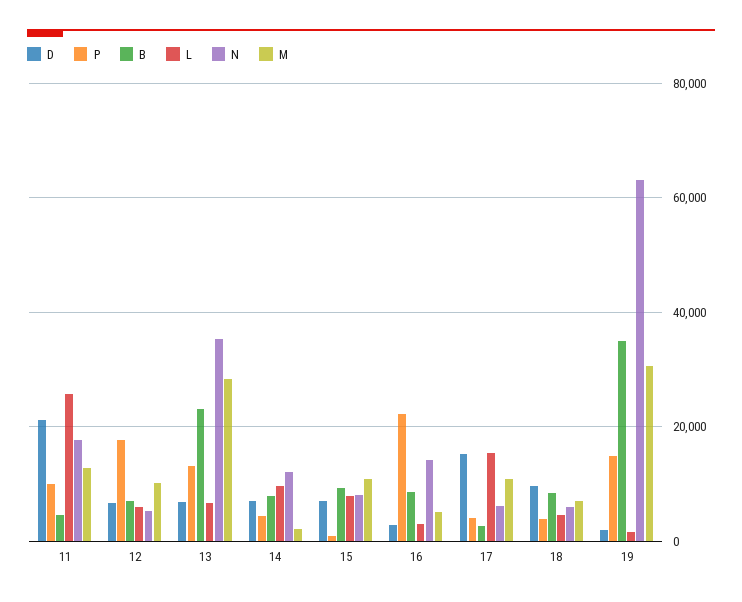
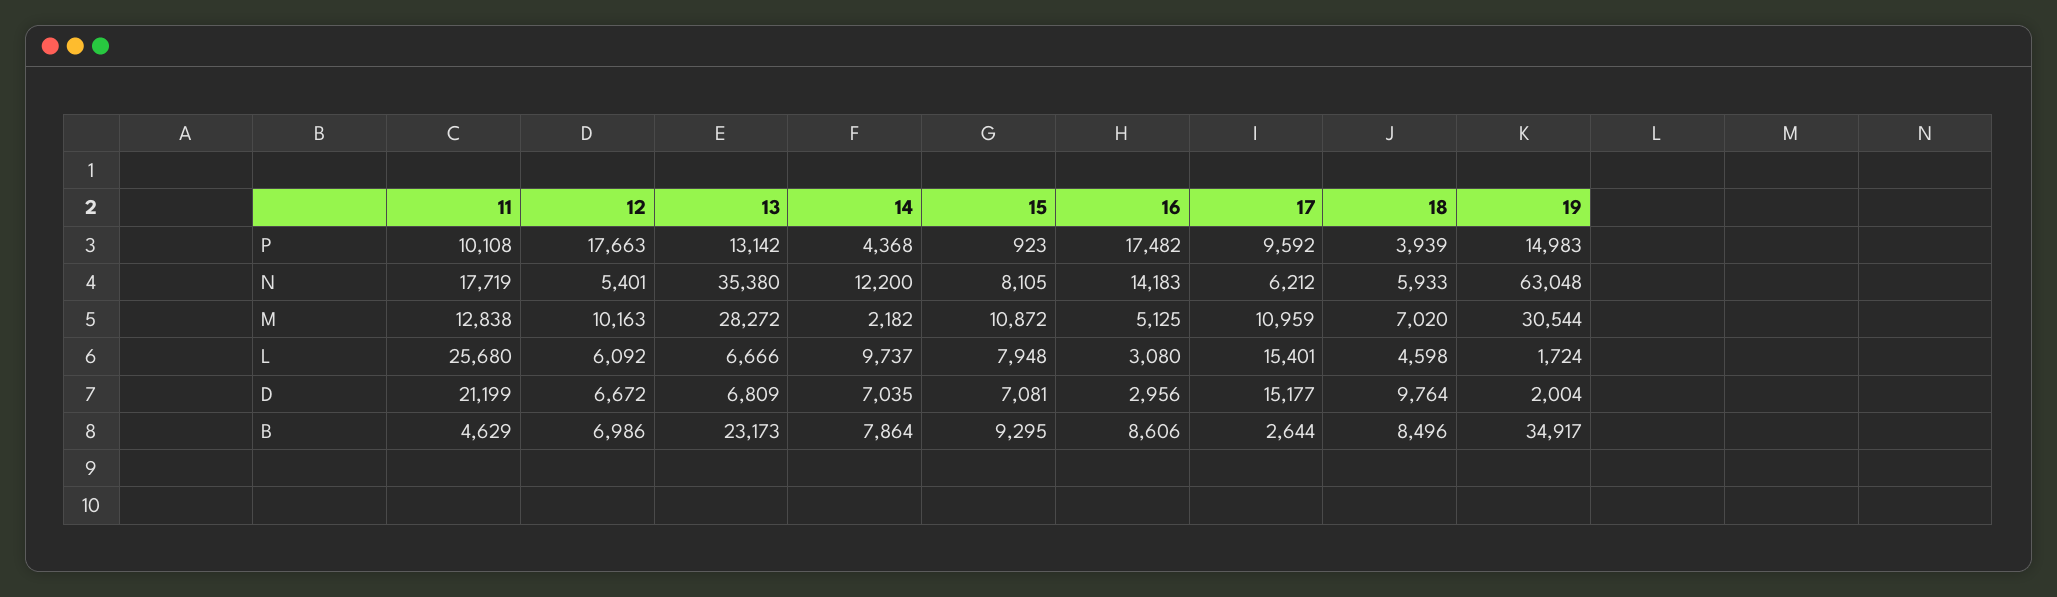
P, 16: 22000 -> 17482
P, 17: 4000 -> 9592

